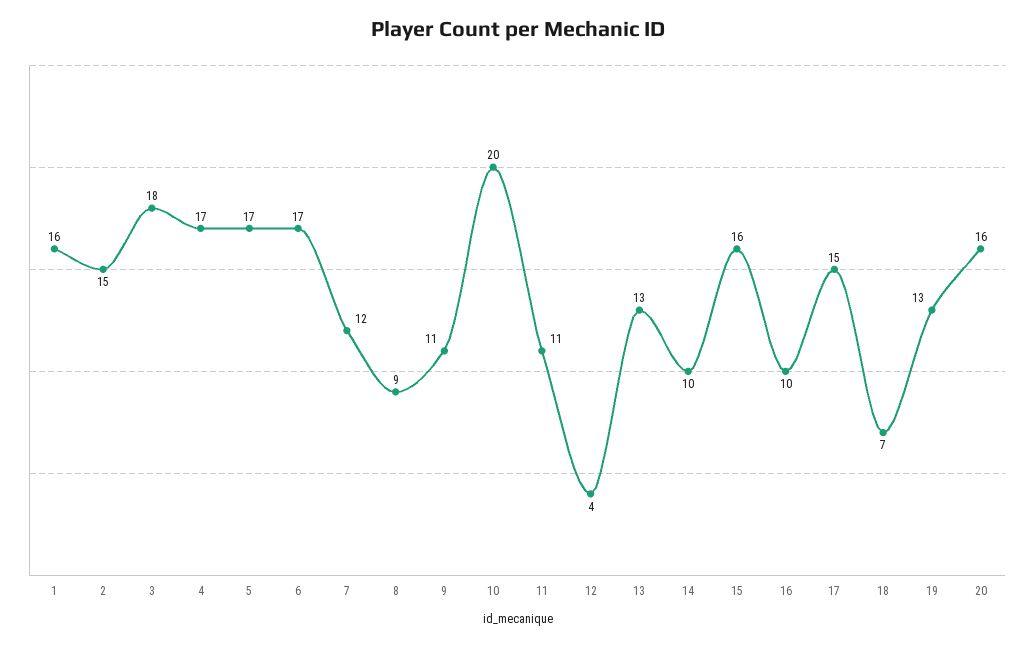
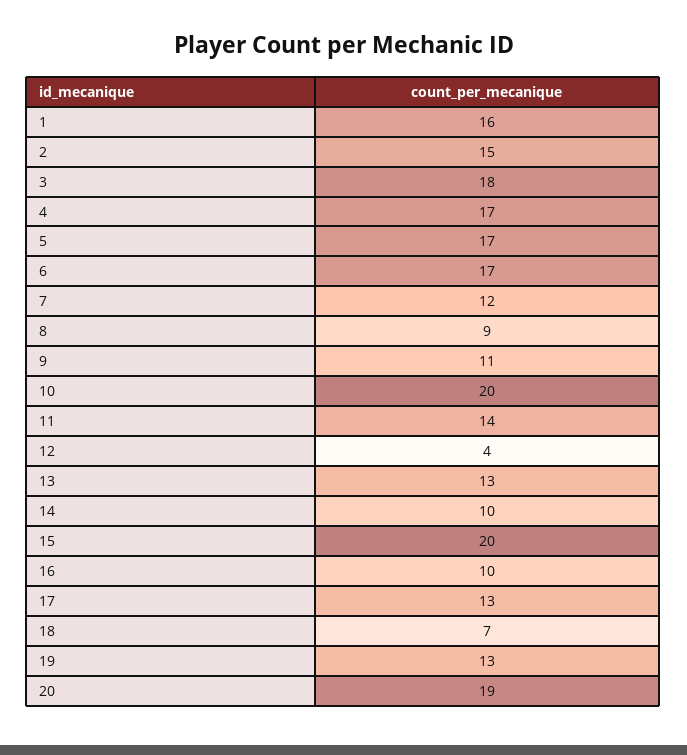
11: 11 -> 14
15: 16 -> 20
17: 15 -> 13
20: 16 -> 19

